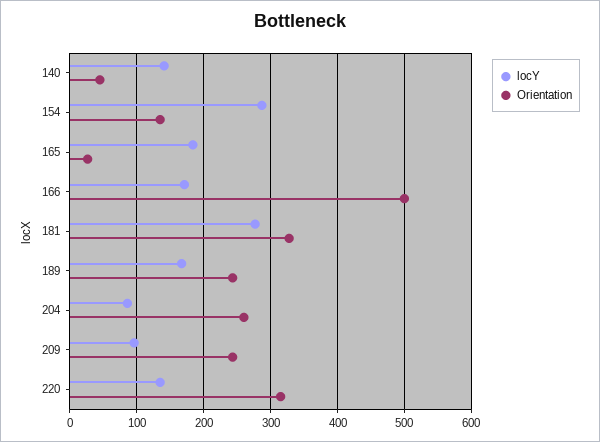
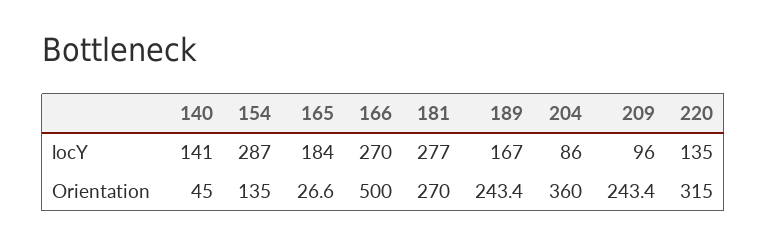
locY, 166: 170 -> 270
Orientation, 181: 330 -> 270
Orientation, 204: 260 -> 360

